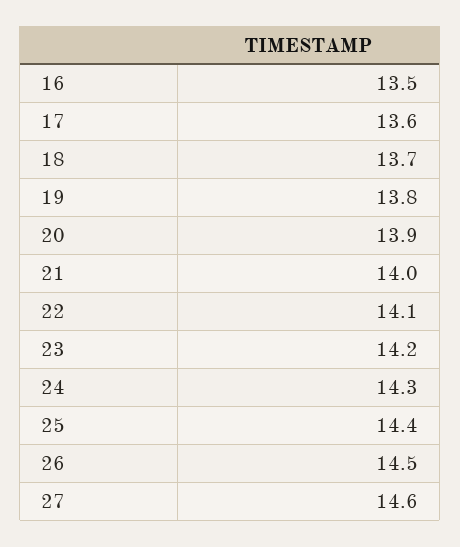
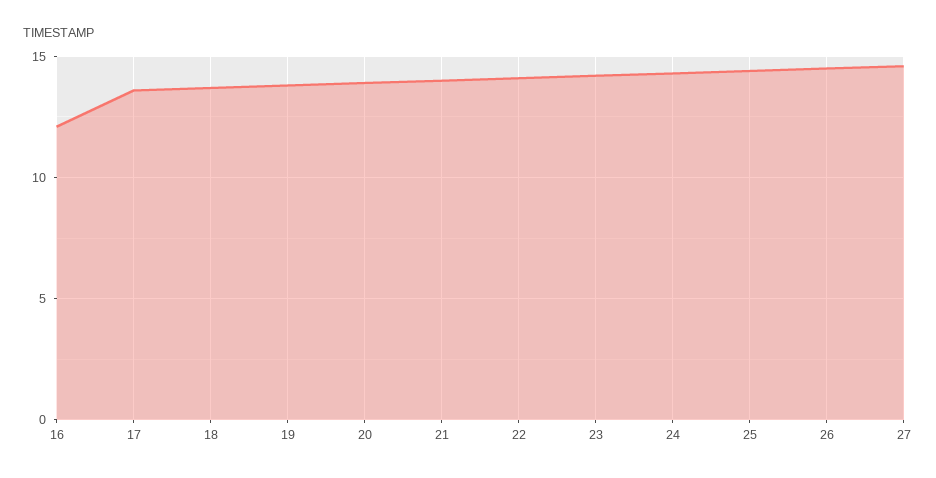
16: 13.5 -> 12

